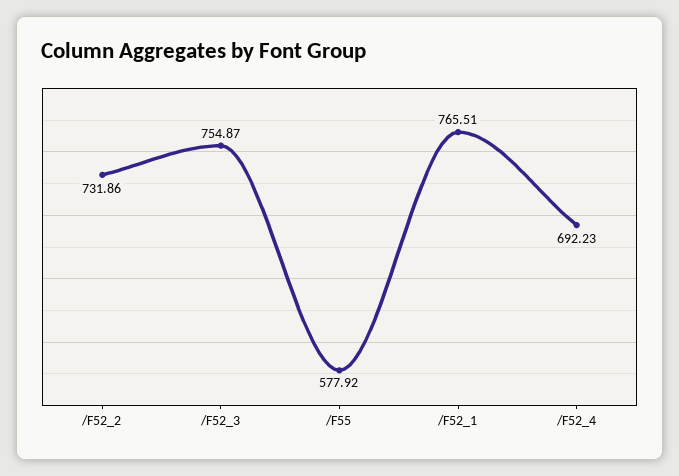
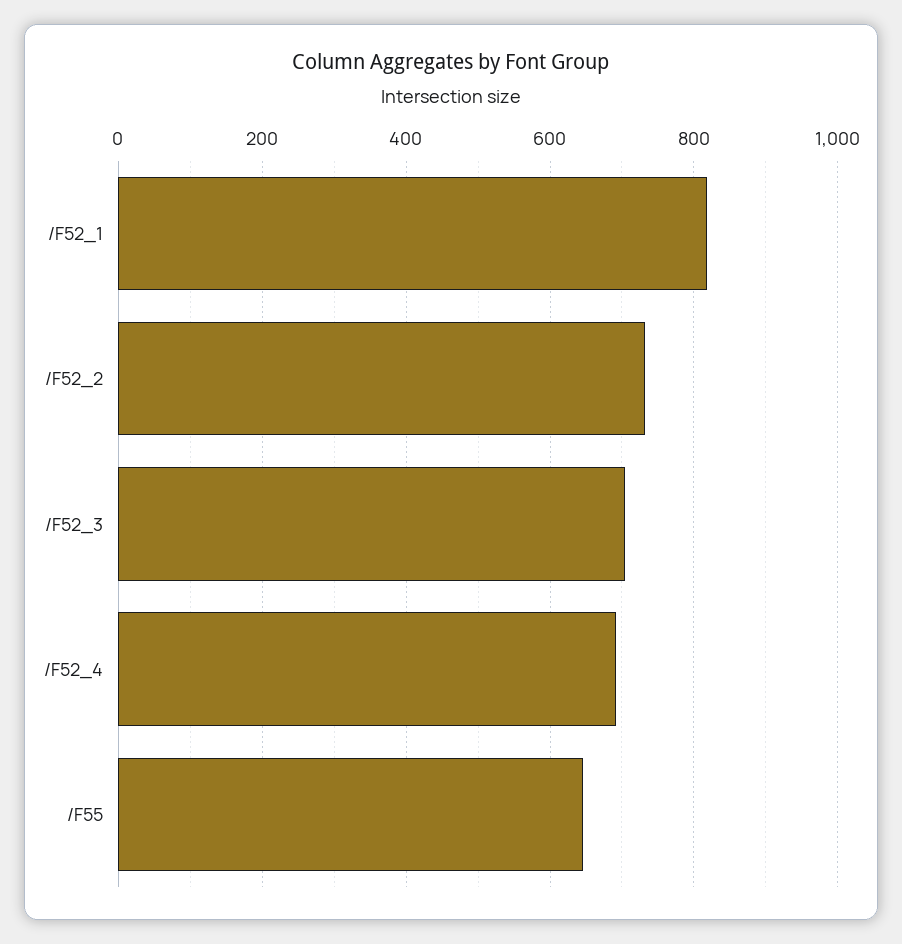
/F52_3: 754.87 -> 700
/F55: 577.92 -> 640
/F52_1: 765.51 -> 820

